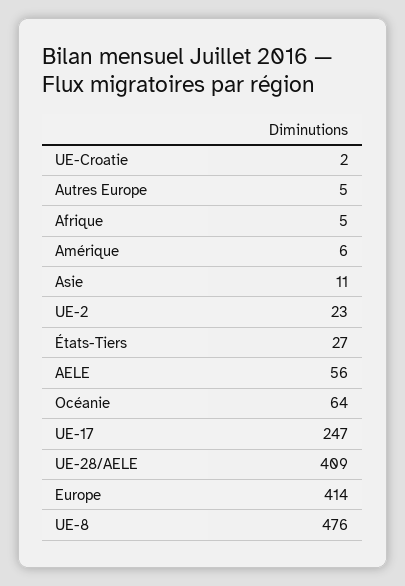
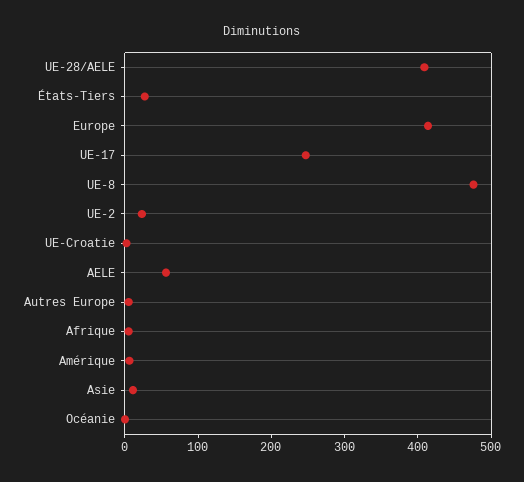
Océanie: 64 -> 0

